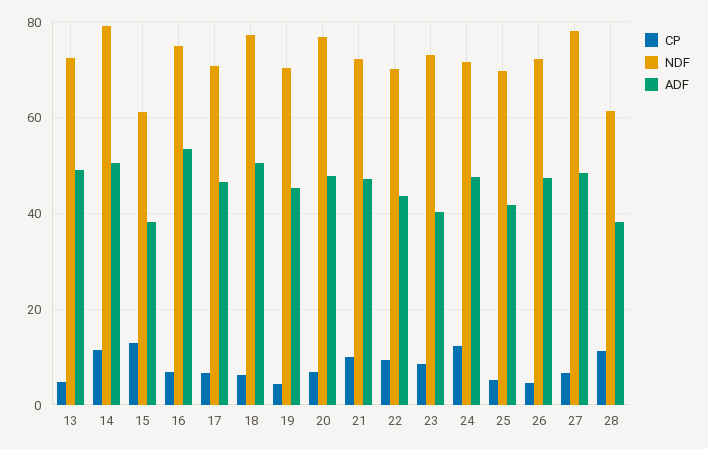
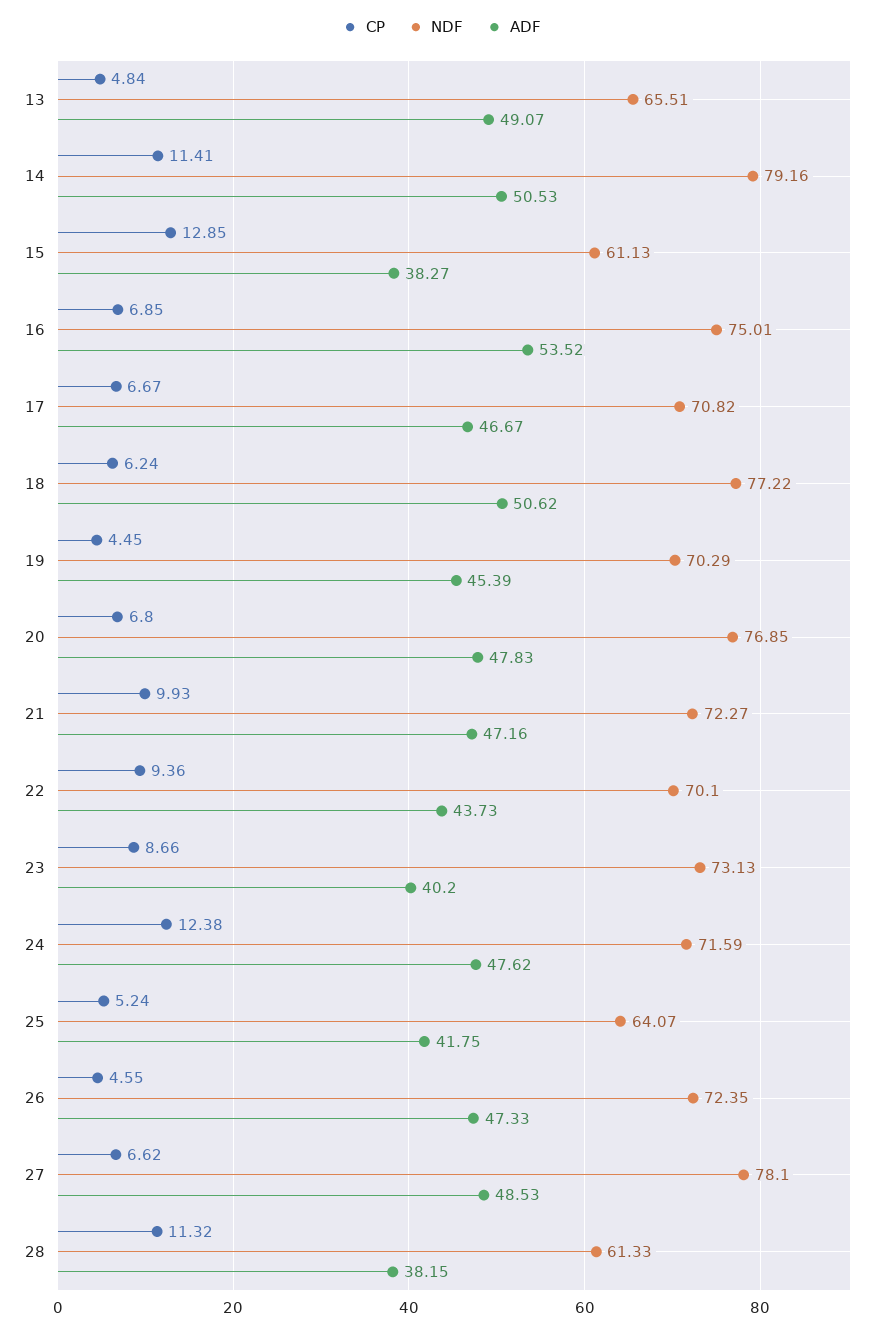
NDF, 13: 72 -> 65.51
NDF, 25: 70 -> 64.07

